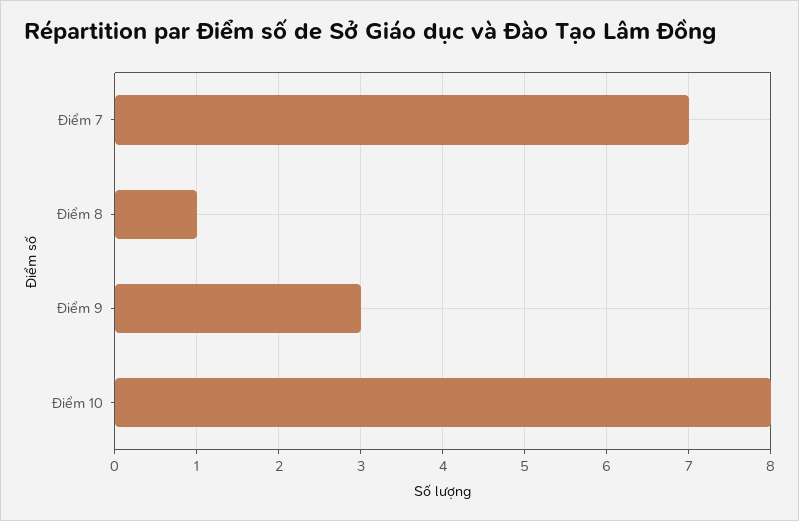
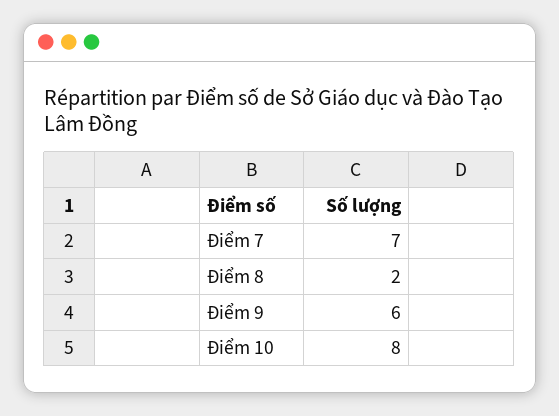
Điểm 8: 1 -> 2
Điểm 9: 3 -> 6

